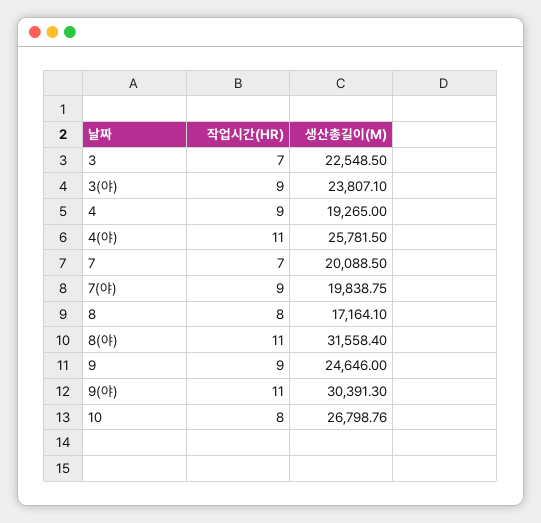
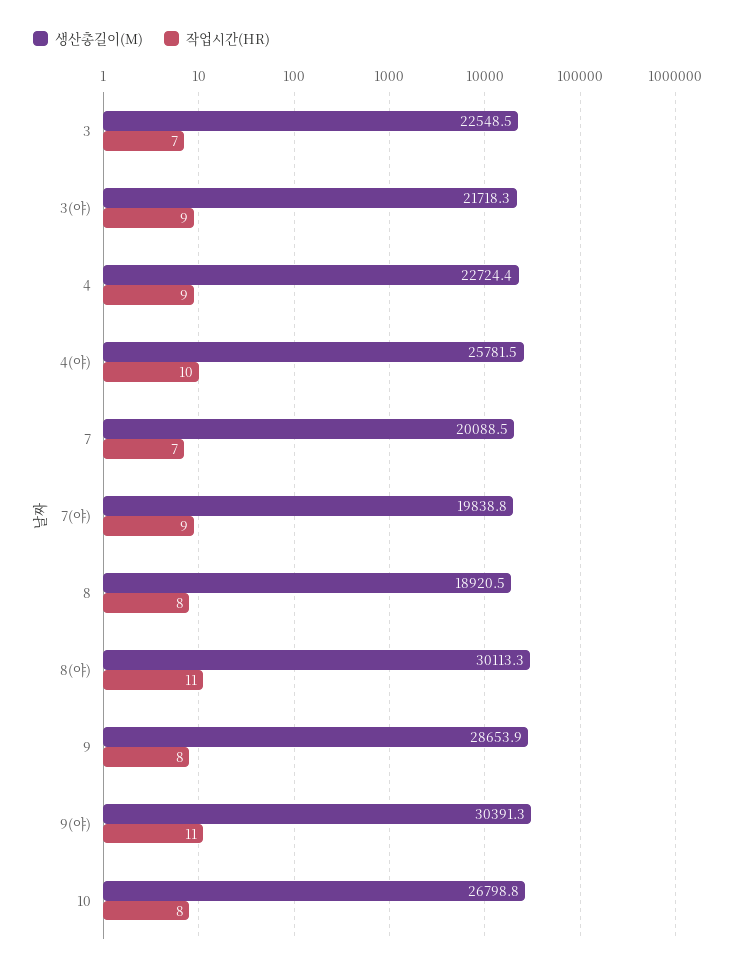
생산총길이(M), 3(야): 23807.1 -> 21718.3
생산총길이(M), 4: 19265 -> 22724.4
작업시간(HR), 4(야): 11 -> 10
생산총길이(M), 8: 17164.1 -> 18920.5
생산총길이(M), 8(야): 31558.4 -> 30113.3
작업시간(HR), 9: 9 -> 8
생산총길이(M), 9: 24646 -> 28653.9

